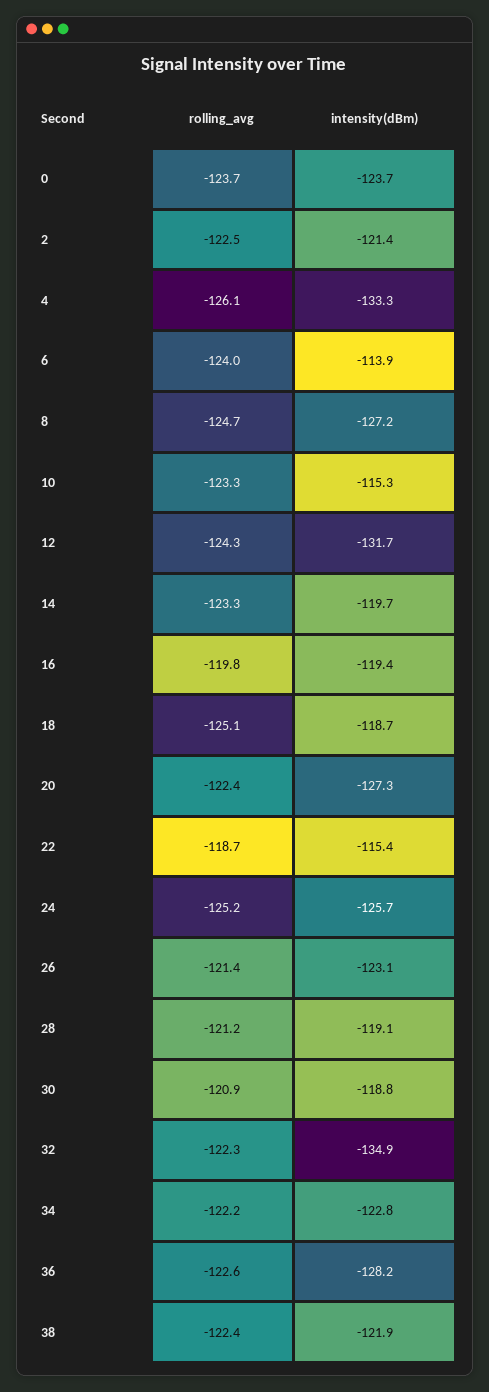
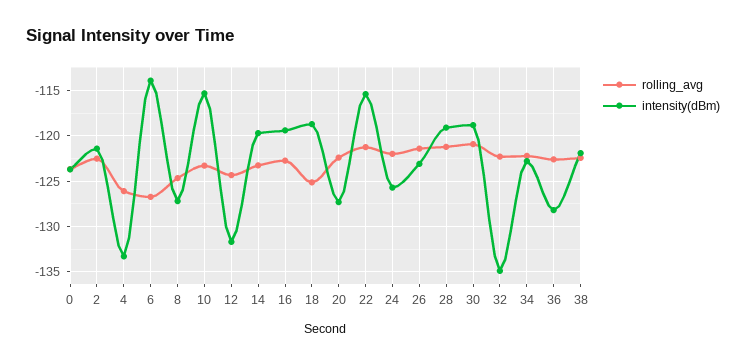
rolling_avg, 6: -124 -> -127
rolling_avg, 16: -119.8 -> -123
rolling_avg, 22: -118.7 -> -121
rolling_avg, 24: -125.2 -> -122

